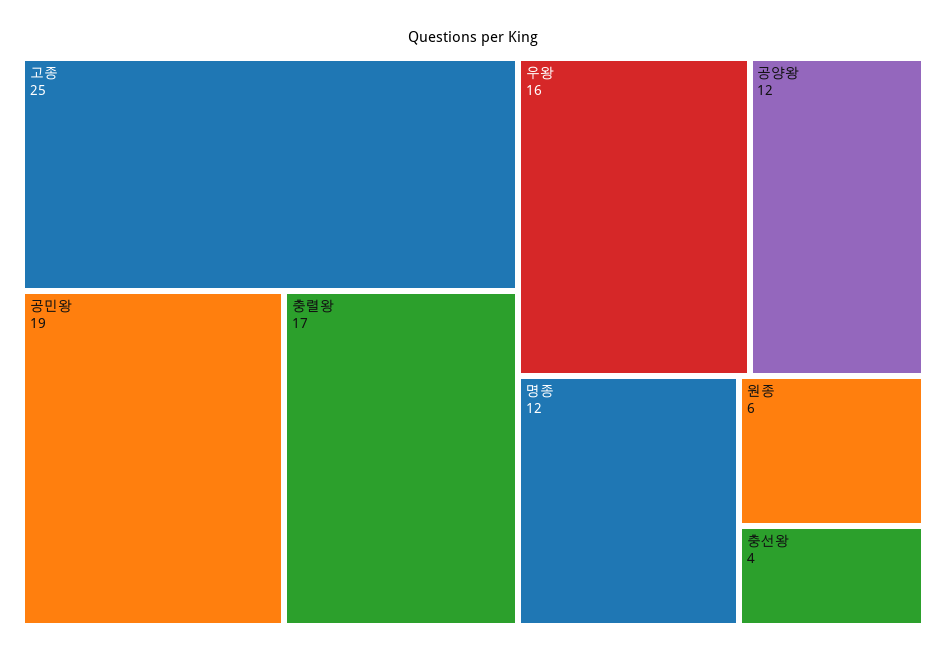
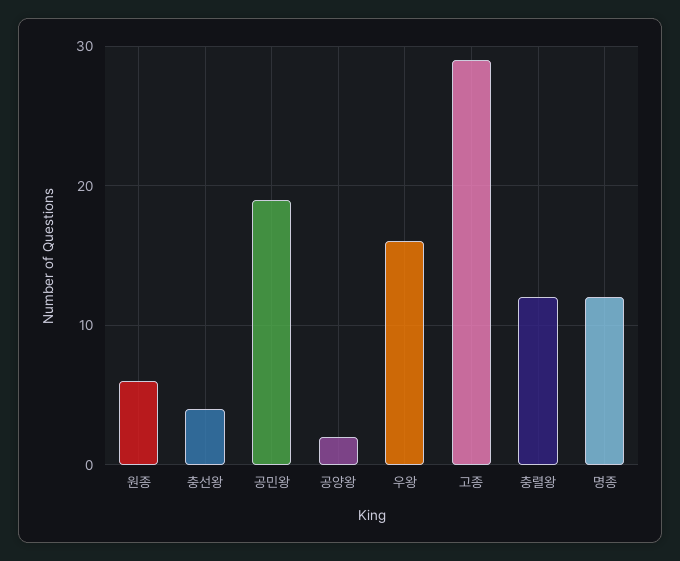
고종: 25 -> 29
충렬왕: 17 -> 12
공양왕: 12 -> 2

